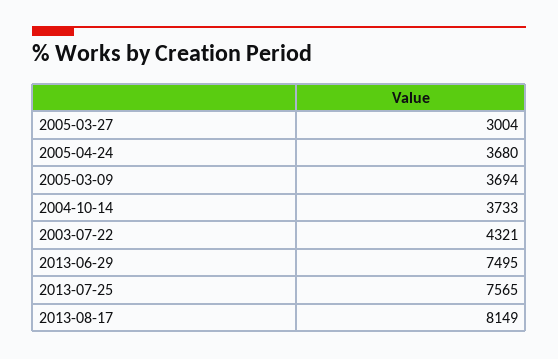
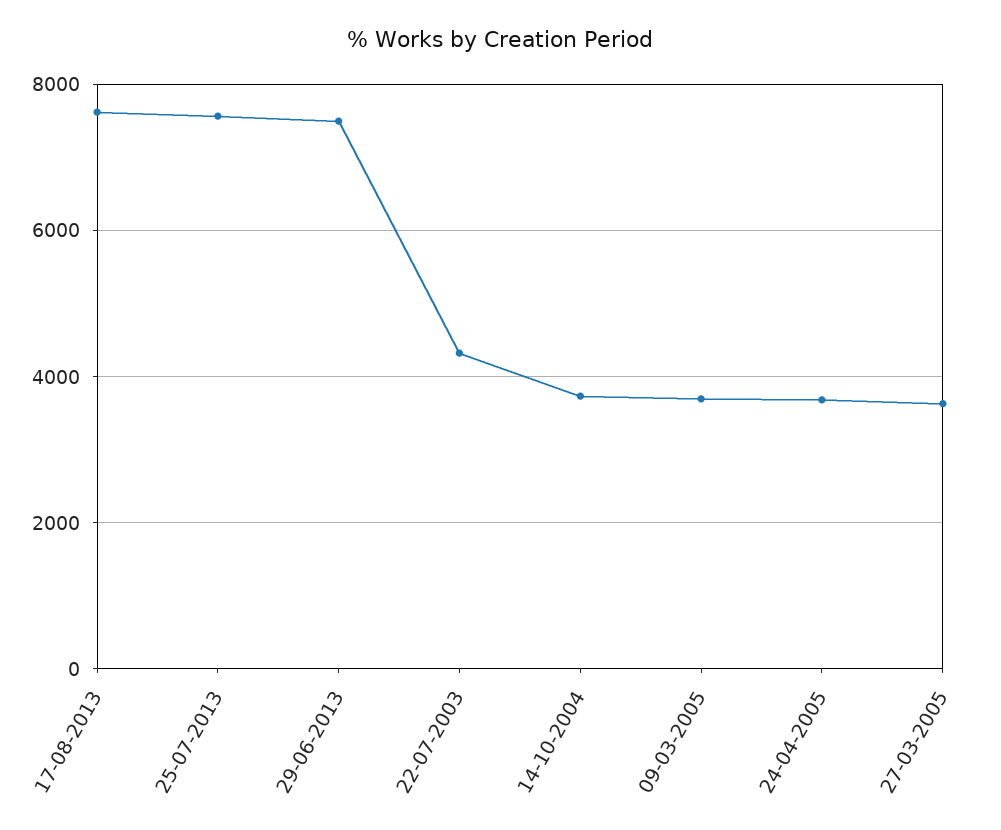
2005-03-27: 3004 -> 3600
2013-08-17: 8149 -> 7600

